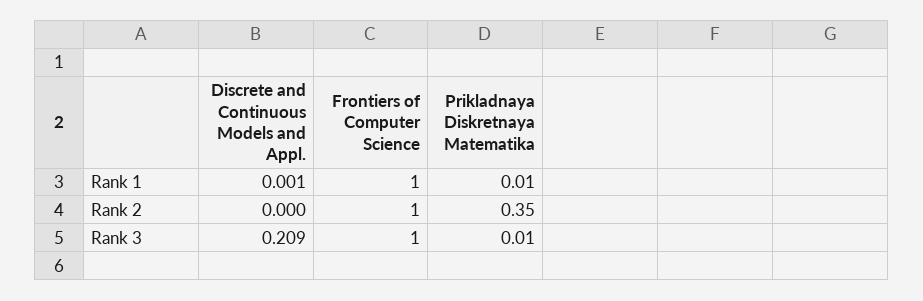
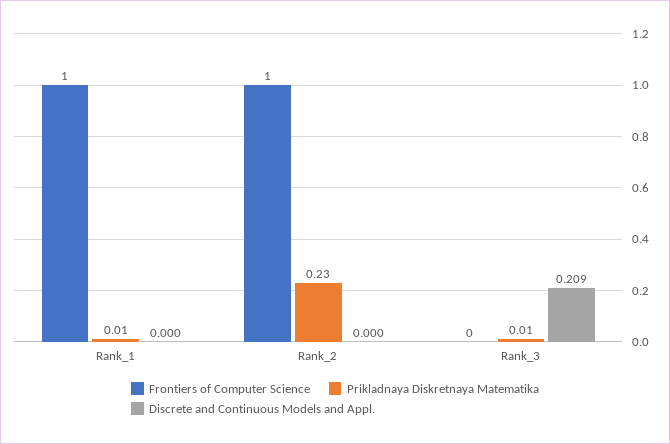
Discrete and Continuous Models and Appl., Rank 1: 0.001 -> 0
Prikladnaya Diskretnaya Matematika, Rank 2: 0.35 -> 0.23
Frontiers of Computer Science, Rank 3: 1 -> 0

